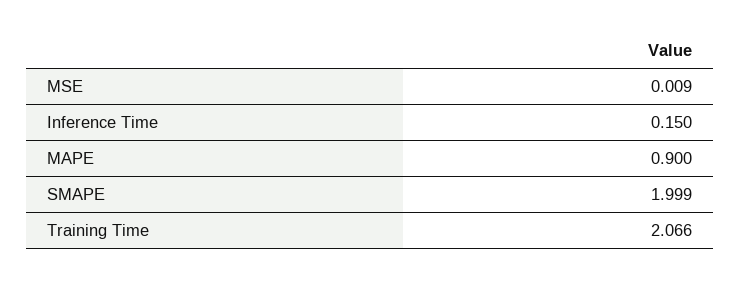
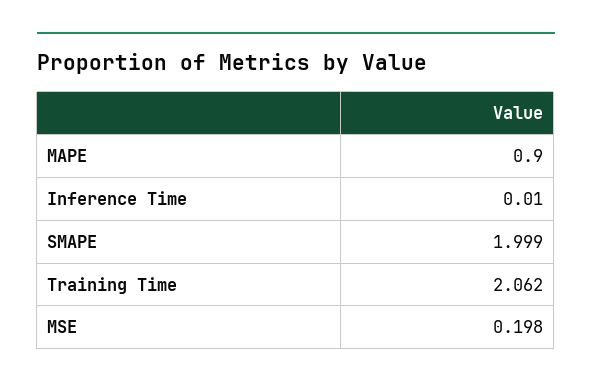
MSE: 0.009 -> 0.198
Inference Time: 0.15 -> 0.01
Training Time: 2.066 -> 2.062

